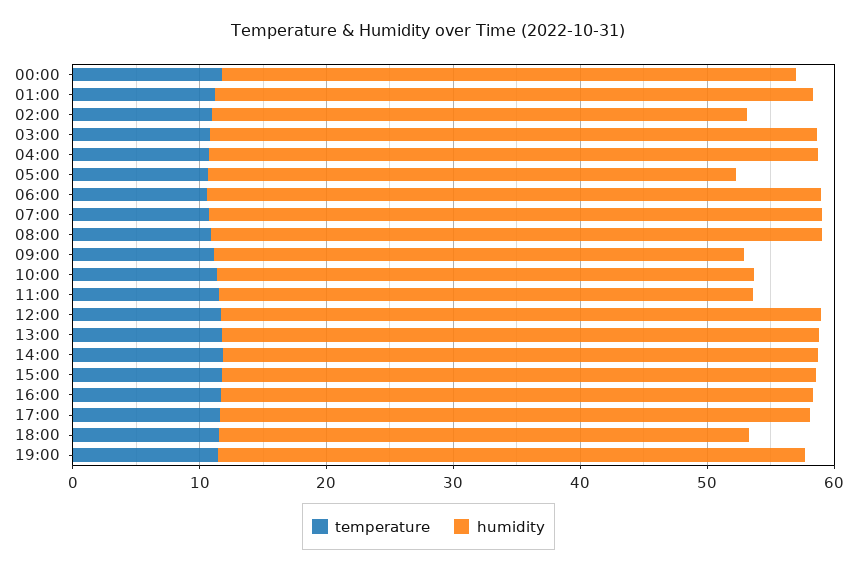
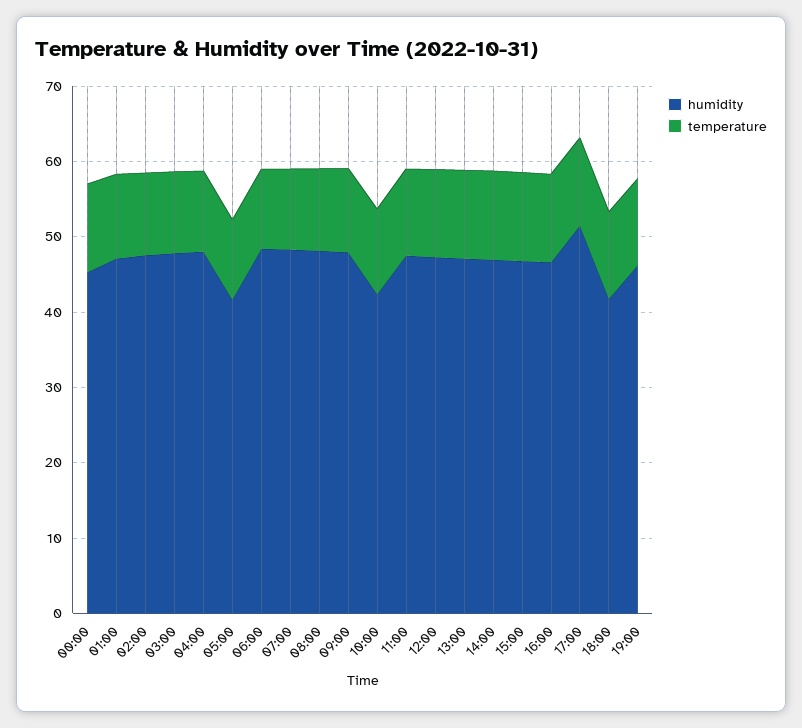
humidity, 02:00: 42 -> 48
humidity, 09:00: 42 -> 48
humidity, 11:00: 42 -> 48
humidity, 17:00: 46 -> 52

